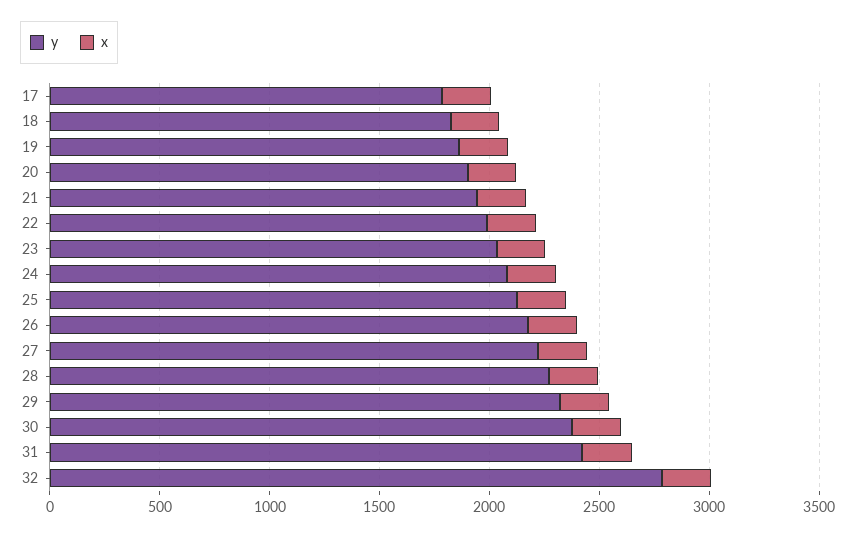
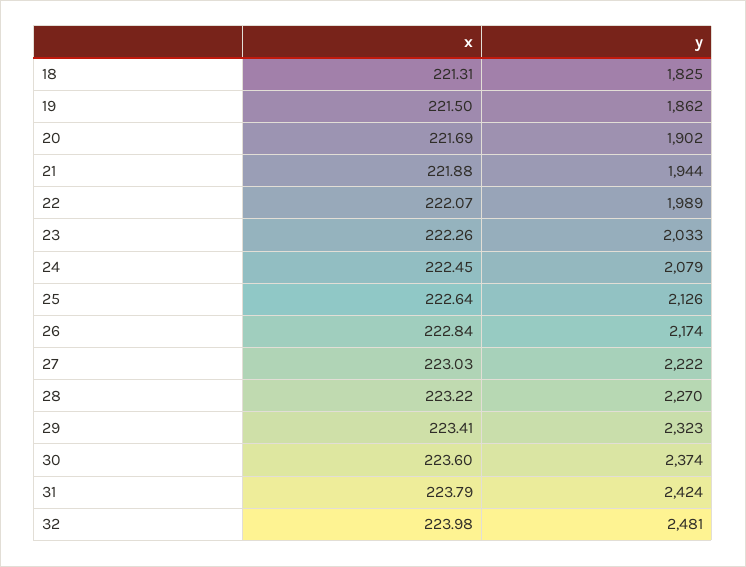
y, 17: 1800 -> none
x, 17: 200 -> none
y, 32: 2800 -> 2481

